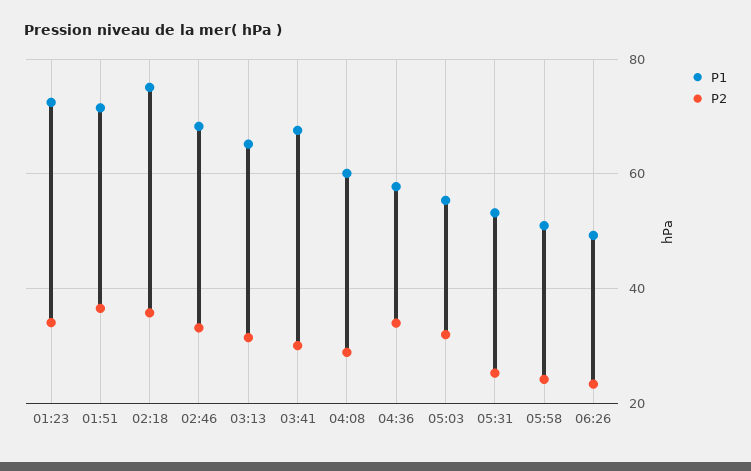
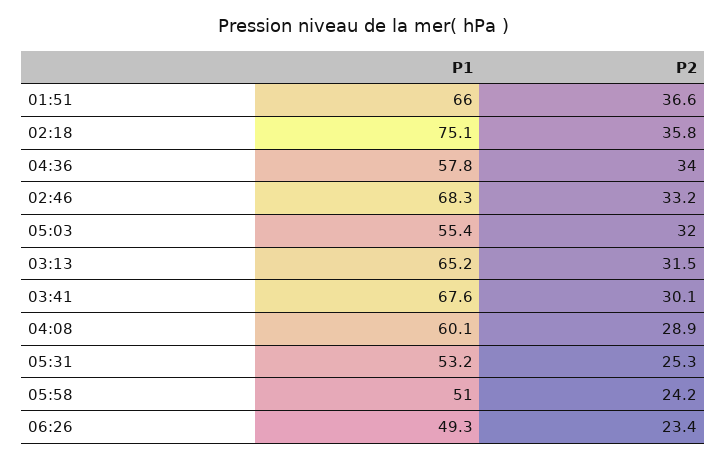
P1, 01:23: 72 -> none
P2, 01:23: 34 -> none
P1, 01:51: 72 -> 66

